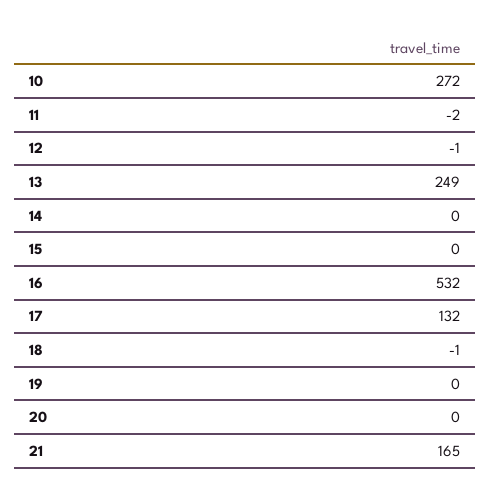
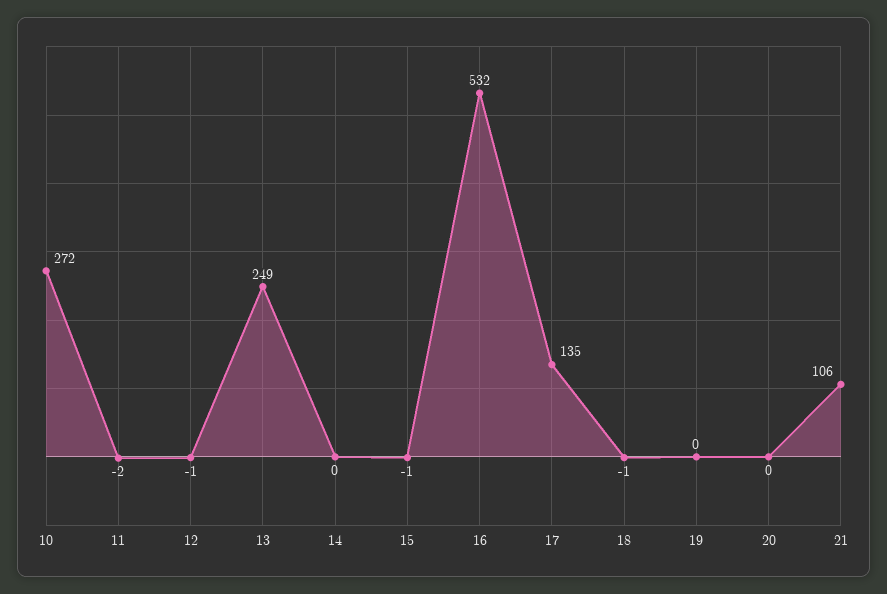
15: 0 -> -1
17: 132 -> 135
21: 165 -> 106

